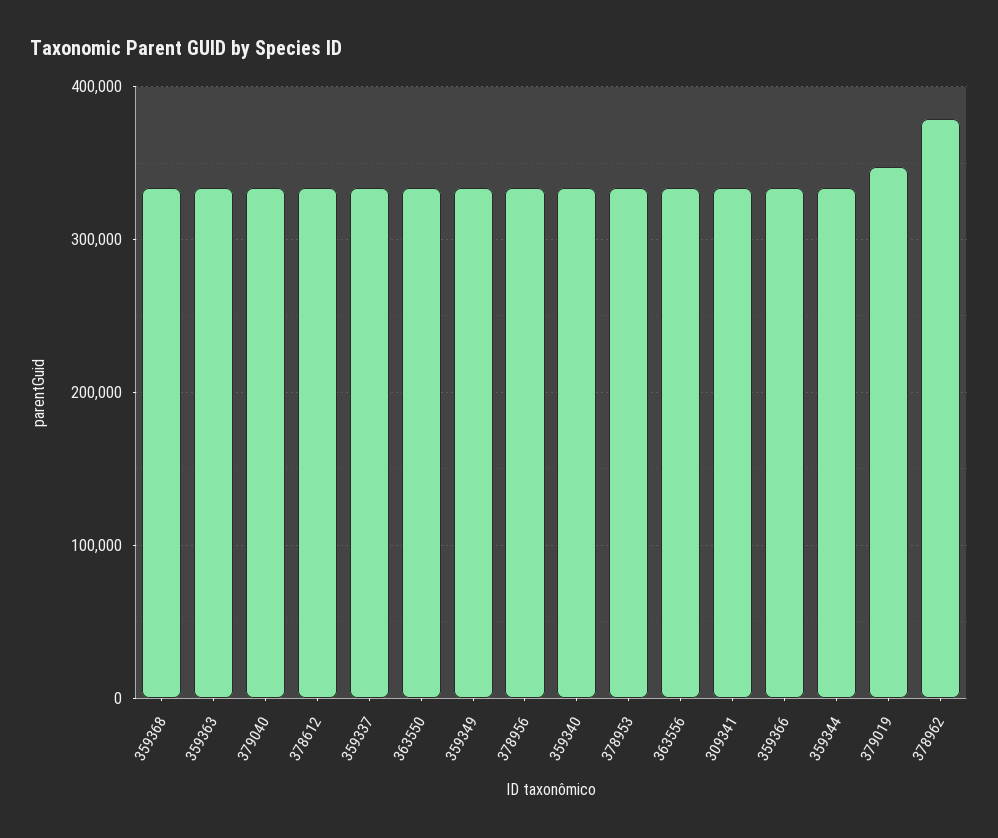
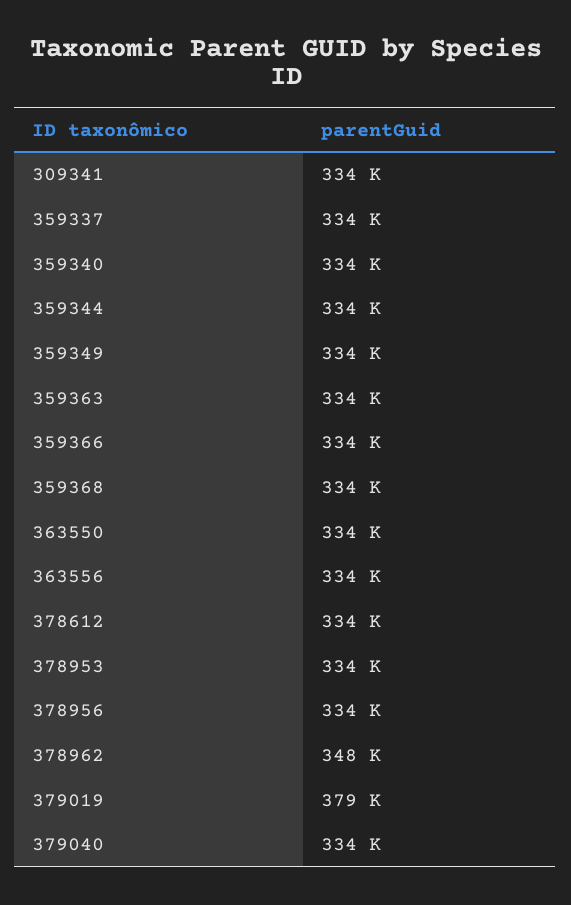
379019: 350000 -> 379000
378962: 380000 -> 348000

